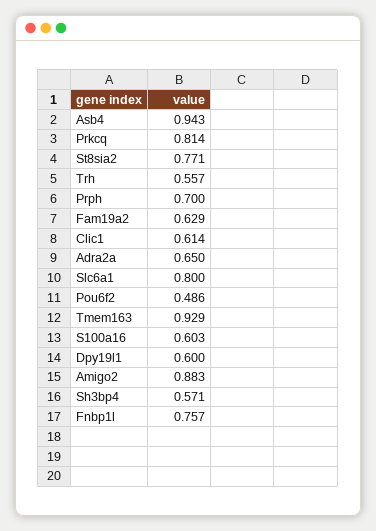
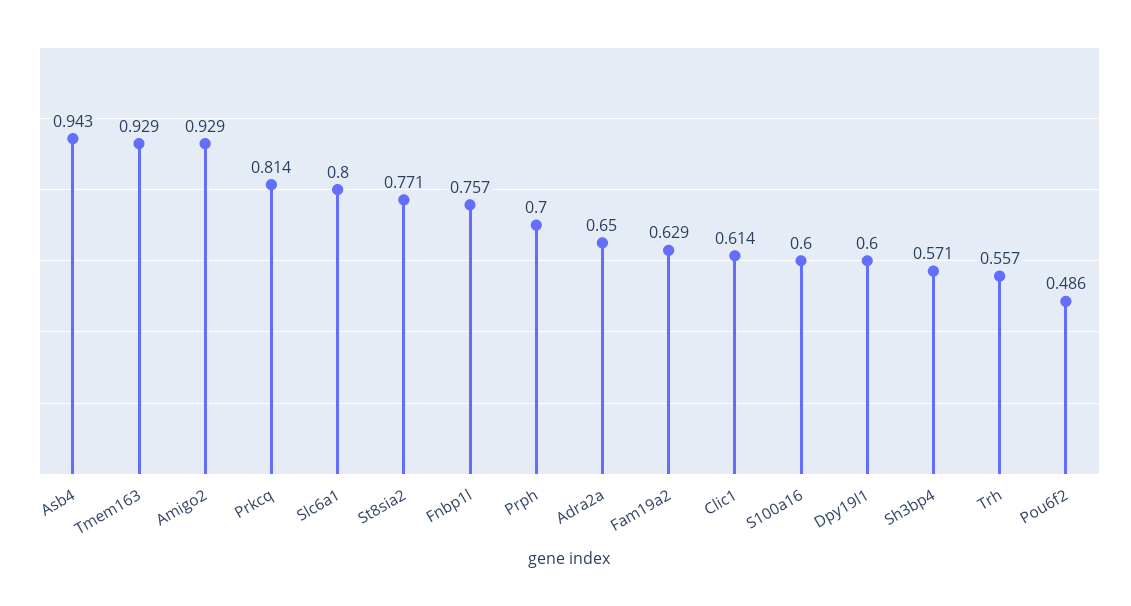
S100a16: 0.603 -> 0.6
Amigo2: 0.883 -> 0.929

